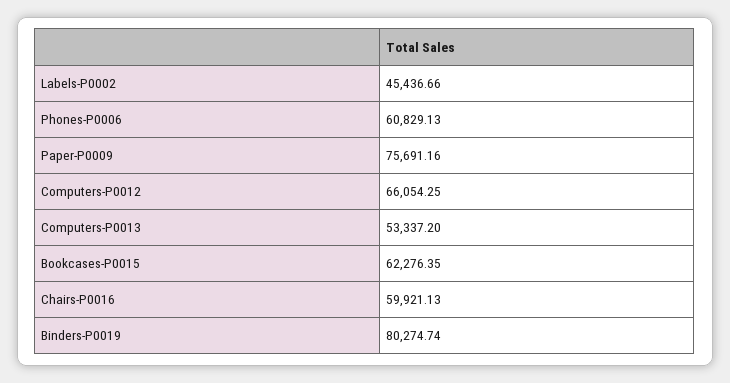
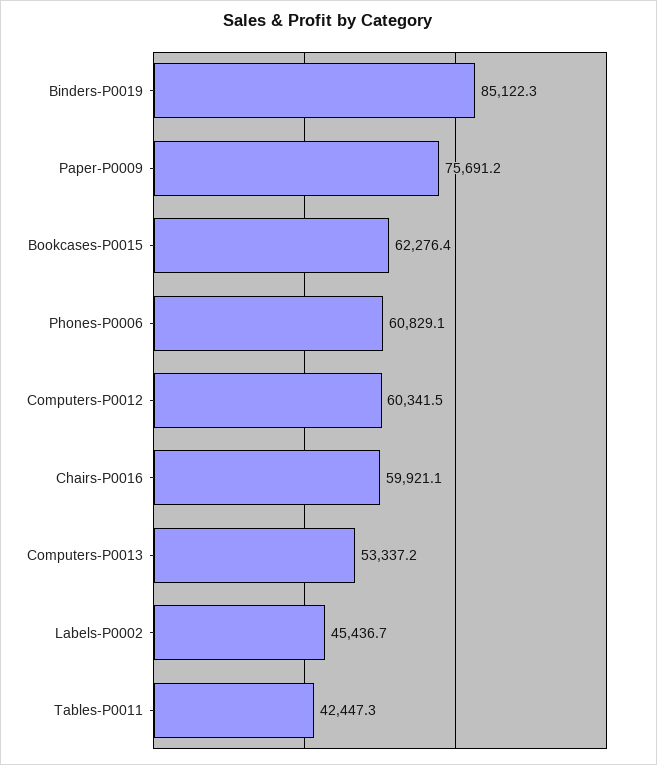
Computers-P0012: 66054.25 -> 60341.5
Binders-P0019: 80274.74 -> 85122.3
Tables-P0011: none -> 42447.3

